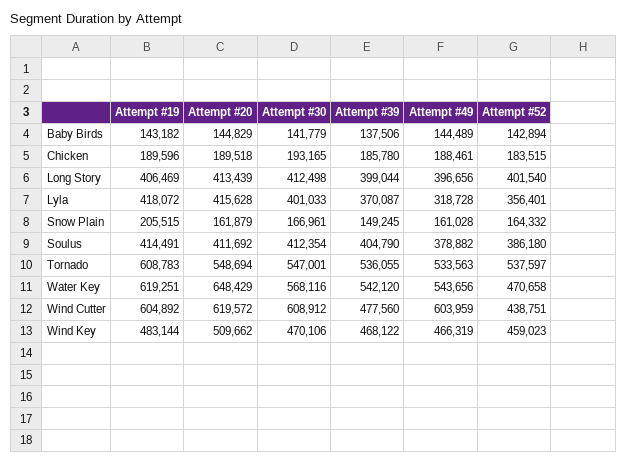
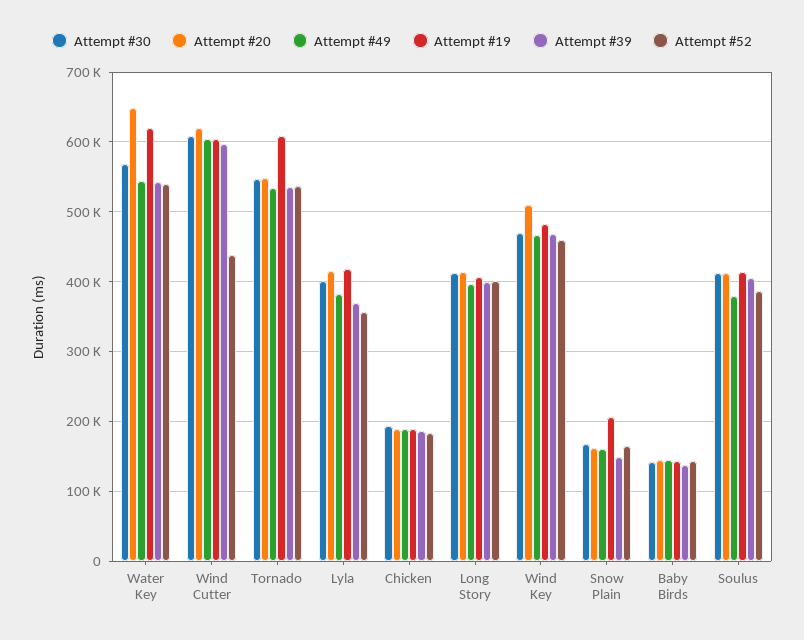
Attempt #49, Lyla: 318728 -> 380000
Attempt #52, Water Key: 470658 -> 540000
Attempt #39, Wind Cutter: 477560 -> 600000

